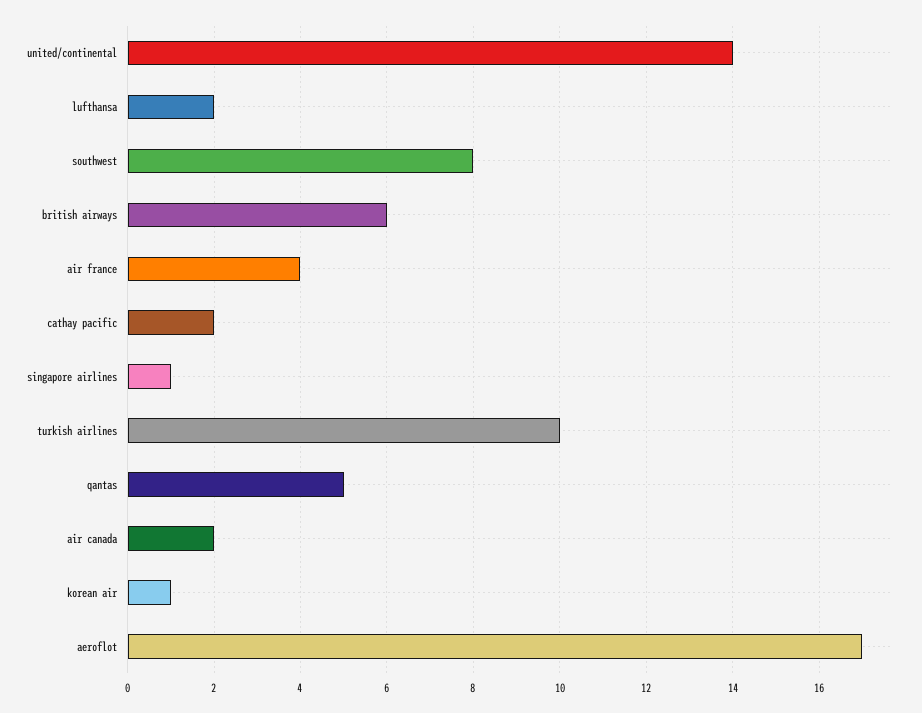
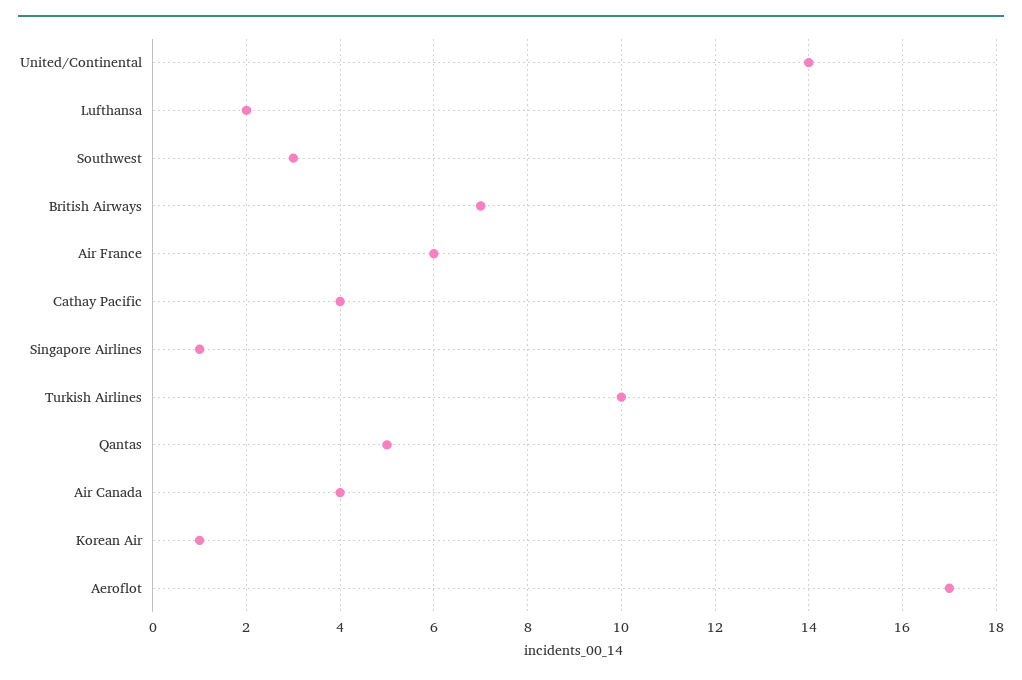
southwest: 8 -> 3
british airways: 6 -> 7
air france: 4 -> 6
cathay pacific: 2 -> 4
air canada: 2 -> 4

